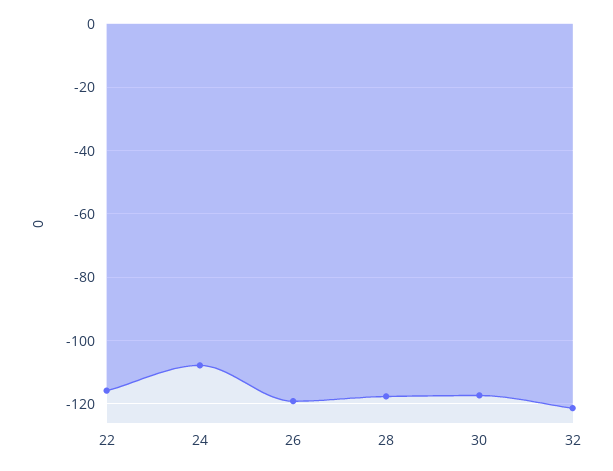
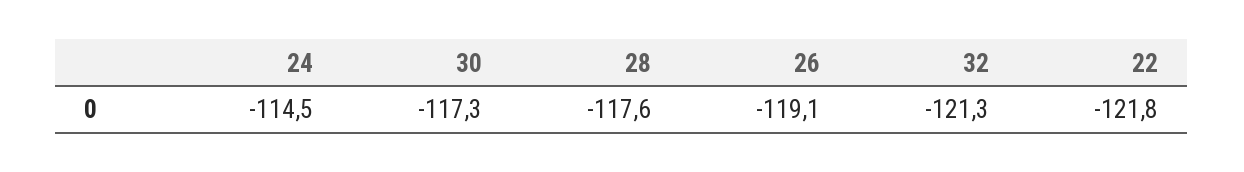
22: -116 -> -121.8
24: -108 -> -114.5

